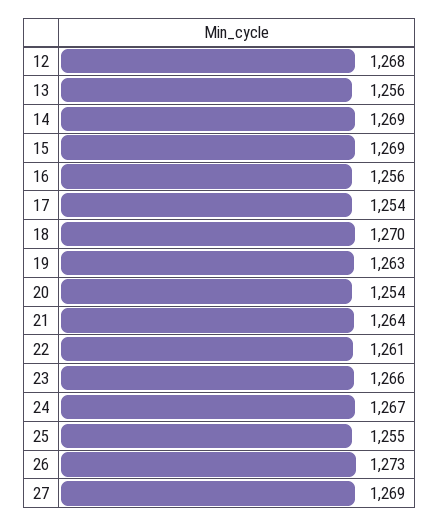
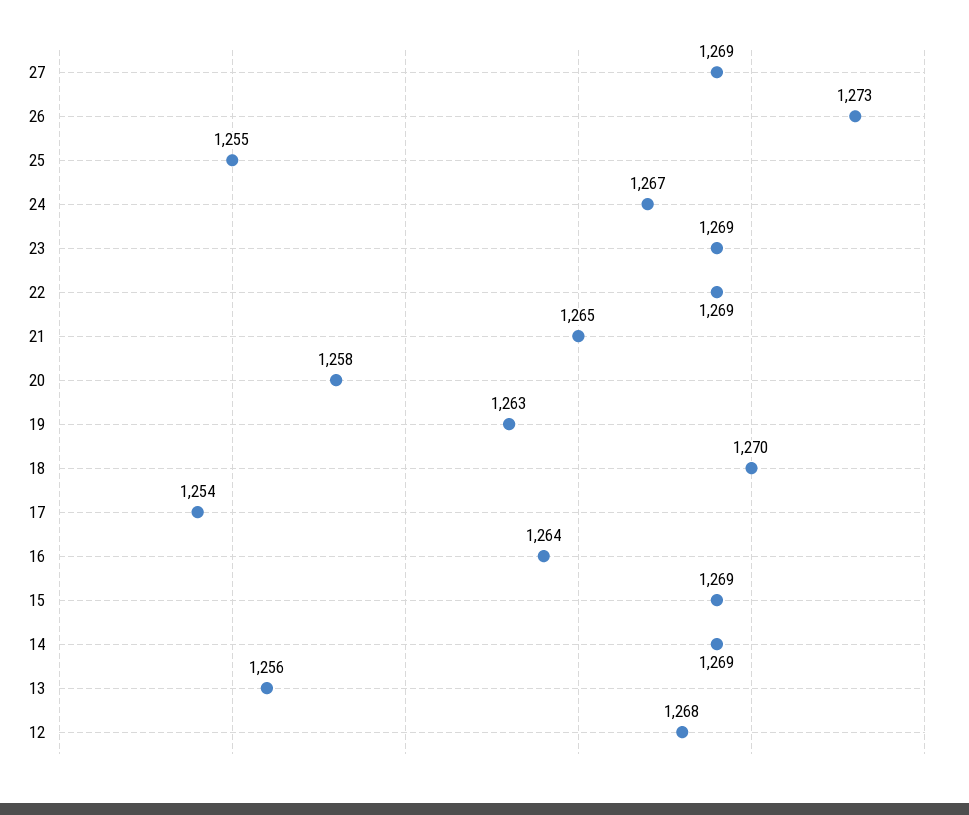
16: 1256 -> 1264
20: 1254 -> 1258
21: 1264 -> 1265
22: 1261 -> 1269
23: 1266 -> 1269

